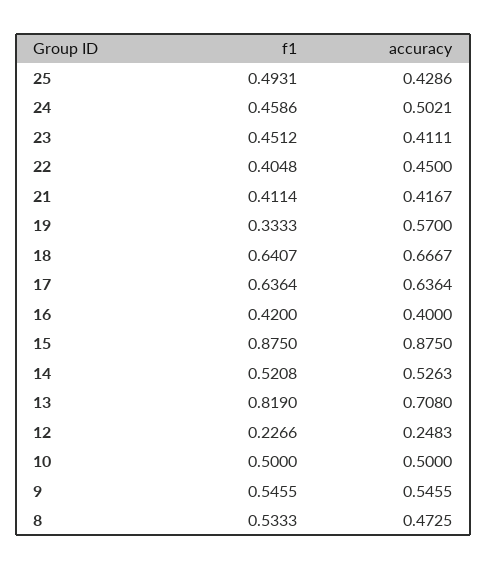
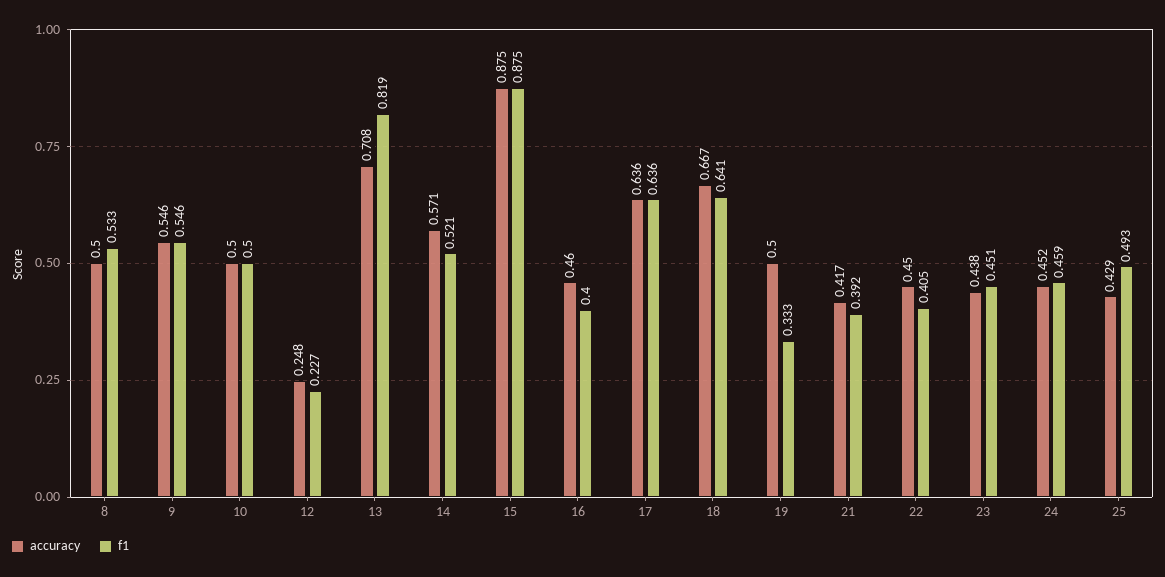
accuracy, 24: 0.5021 -> 0.452
accuracy, 23: 0.4111 -> 0.438
f1, 21: 0.4114 -> 0.392
accuracy, 19: 0.57 -> 0.5
f1, 16: 0.42 -> 0.4
accuracy, 16: 0.4 -> 0.46
accuracy, 14: 0.5263 -> 0.571
accuracy, 8: 0.4725 -> 0.5

